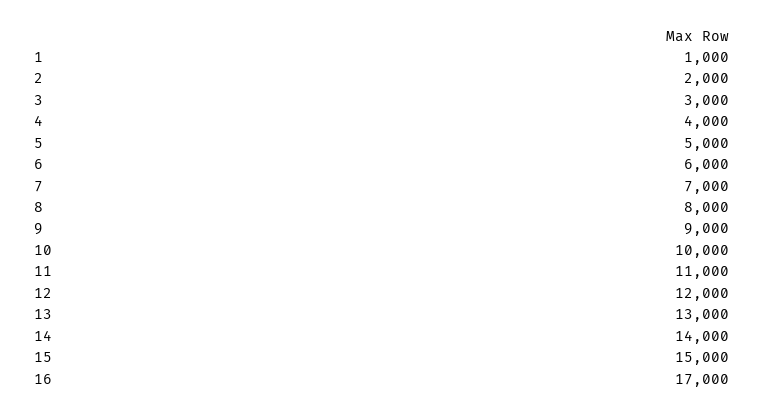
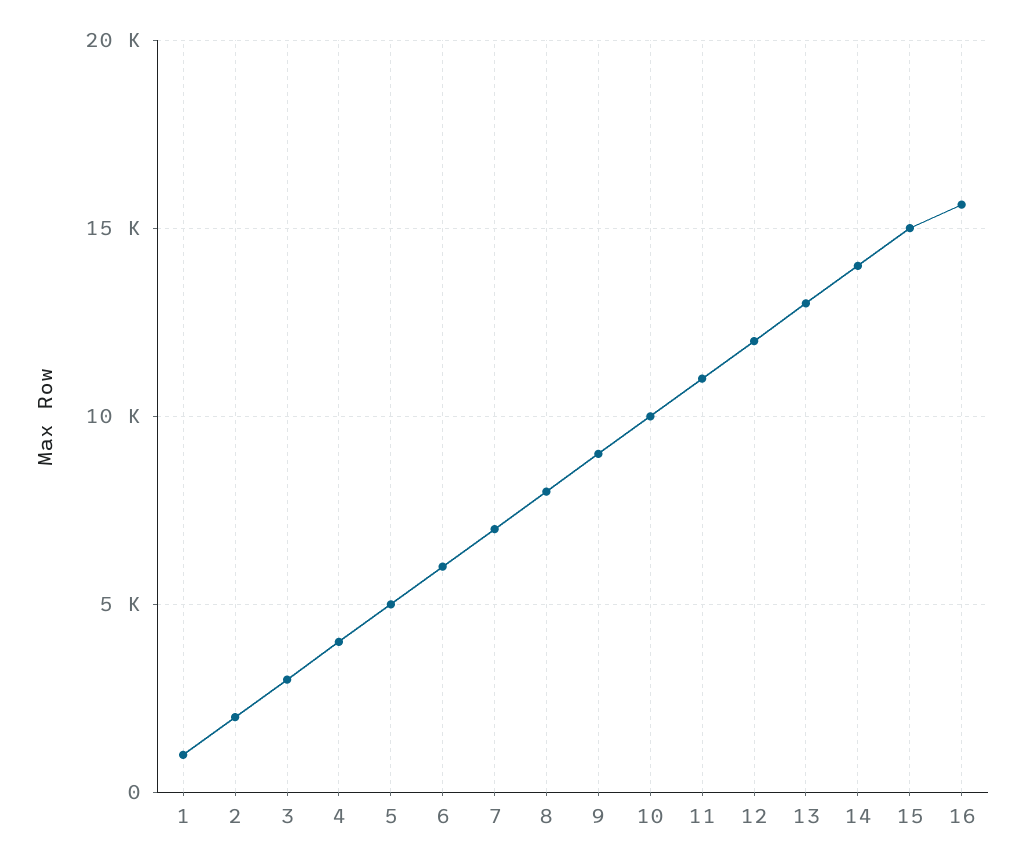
16: 17000 -> 15500

